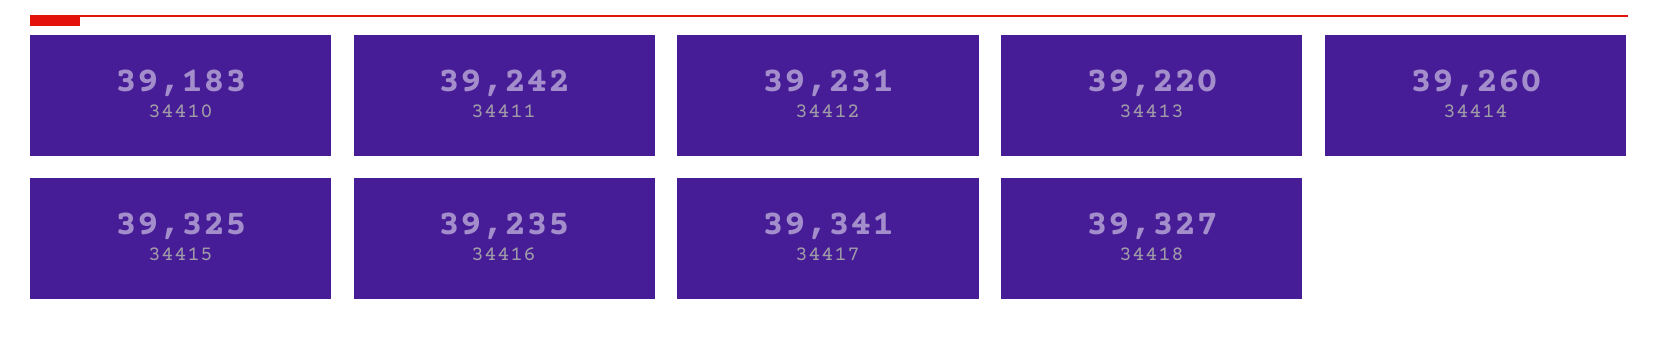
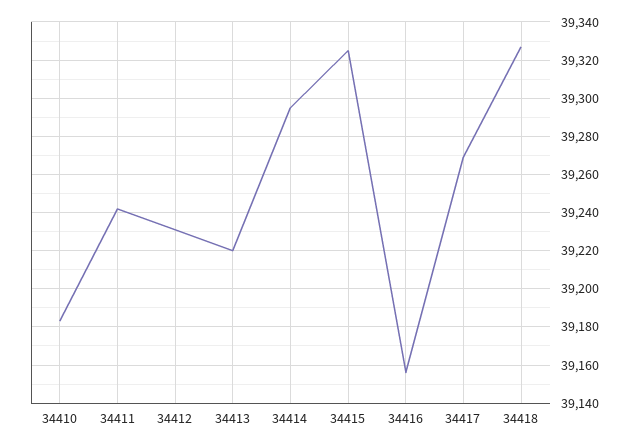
34414: 39260 -> 39295
34416: 39235 -> 39155
34417: 39341 -> 39270

